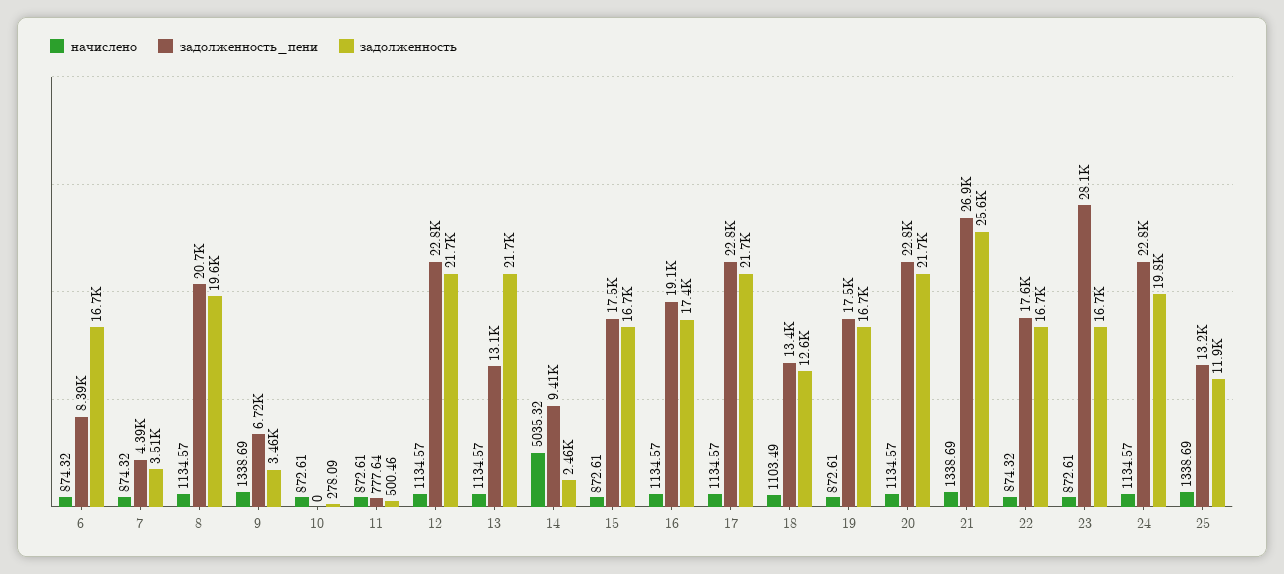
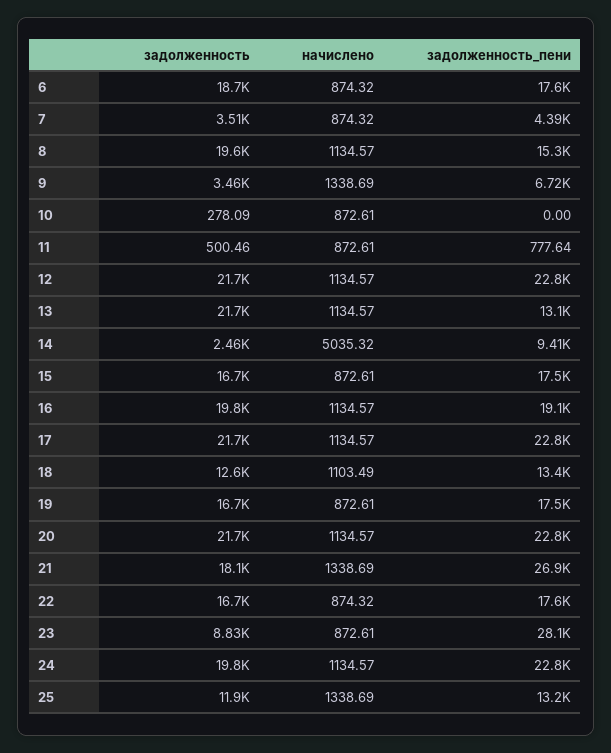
задолженность_пени, 6: 8390 -> 17600
задолженность, 6: 16700 -> 18700
задолженность_пени, 8: 20700 -> 15300
задолженность, 16: 17400 -> 19800
задолженность, 21: 25600 -> 18100
задолженность, 23: 16700 -> 8830

